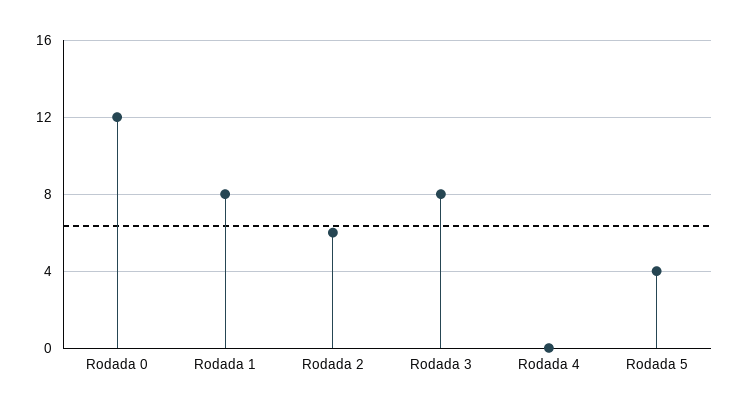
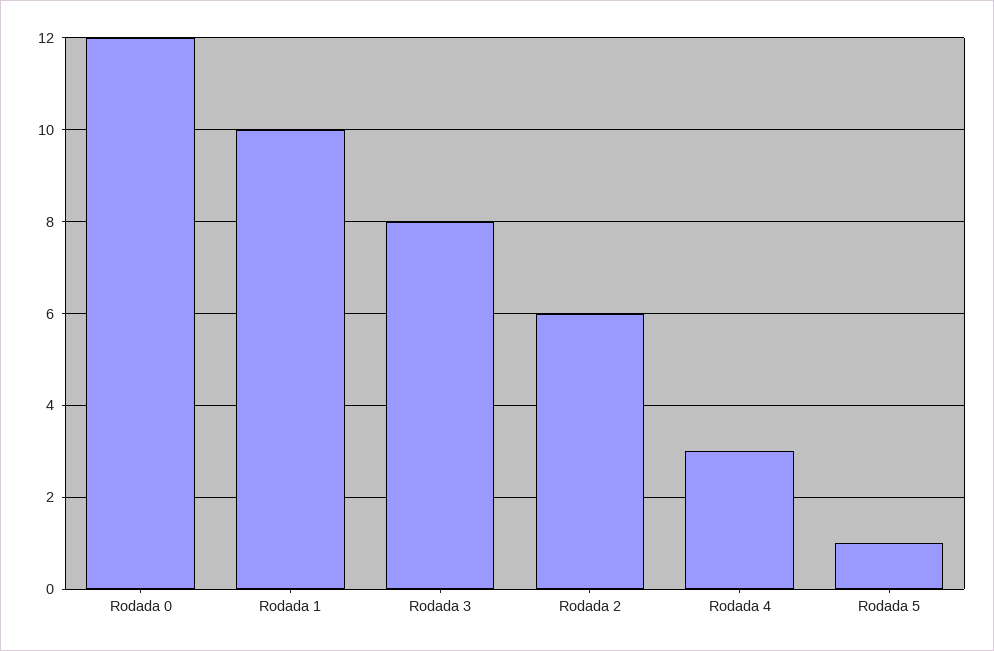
Rodada 1: 8 -> 10
Rodada 4: 0 -> 3
Rodada 5: 4 -> 1

